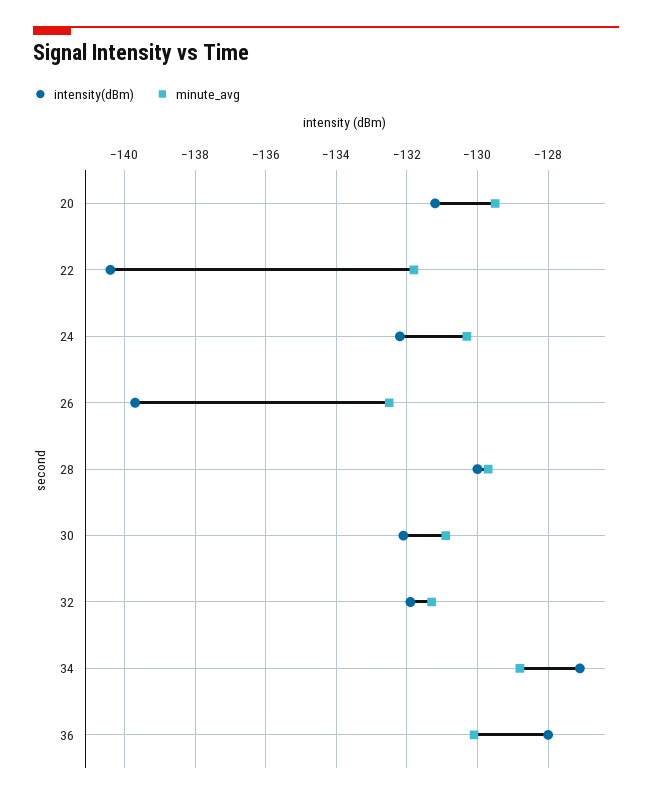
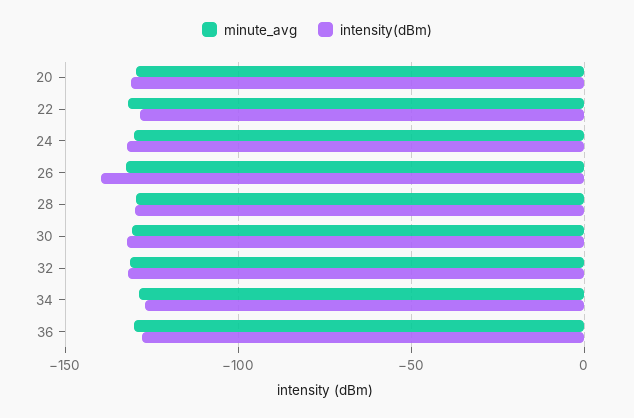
intensity(dBm), 22: -140.5 -> -130

